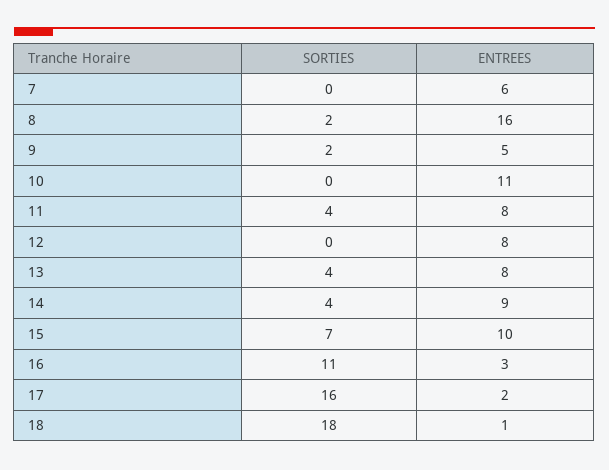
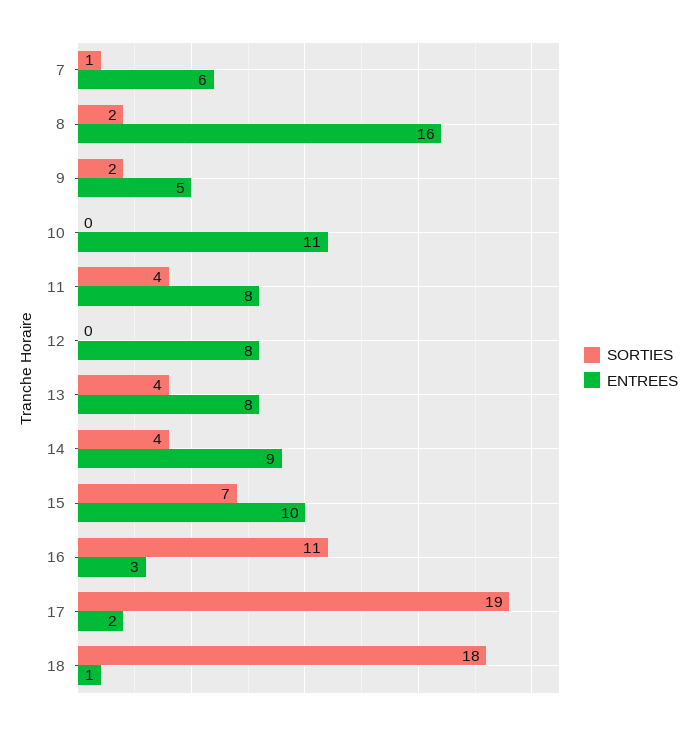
SORTIES, 7: 0 -> 1
SORTIES, 17: 16 -> 19

